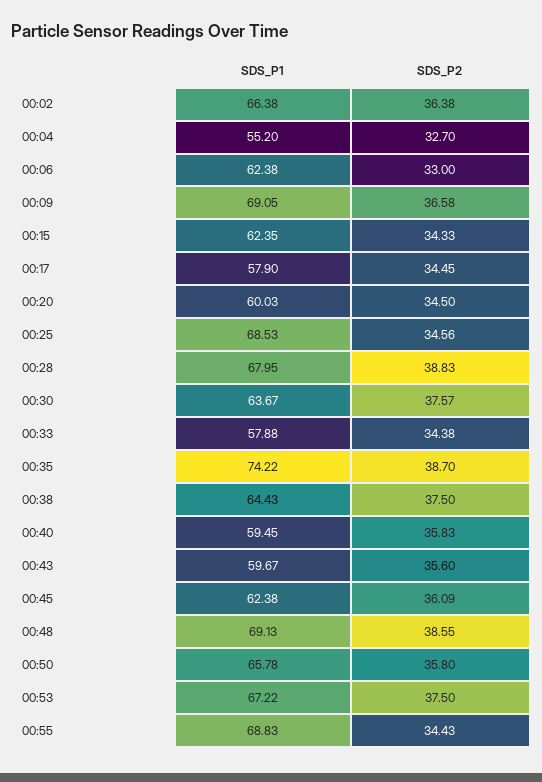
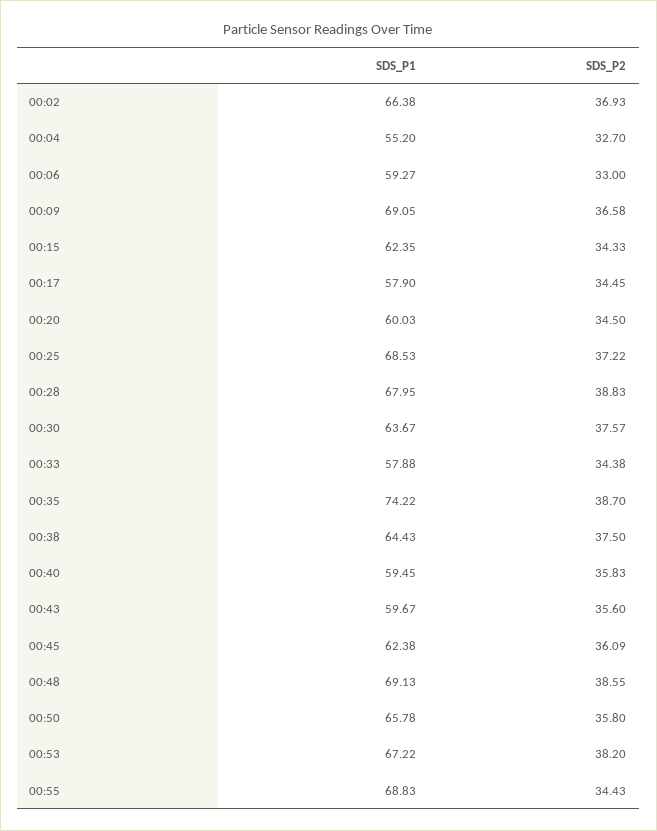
SDS_P2, 00:02: 36.38 -> 36.93
SDS_P1, 00:06: 62.38 -> 59.27
SDS_P2, 00:25: 34.56 -> 37.22
SDS_P2, 00:53: 37.5 -> 38.2

